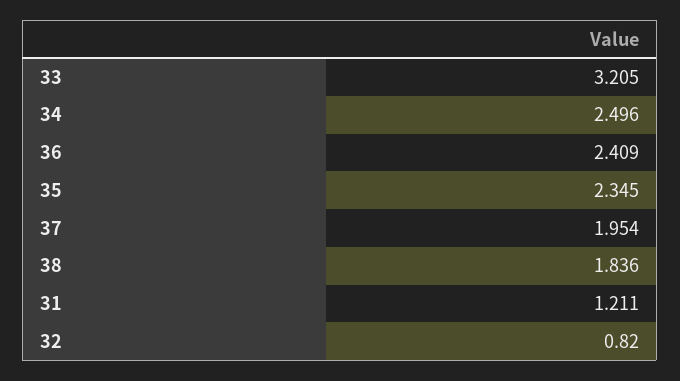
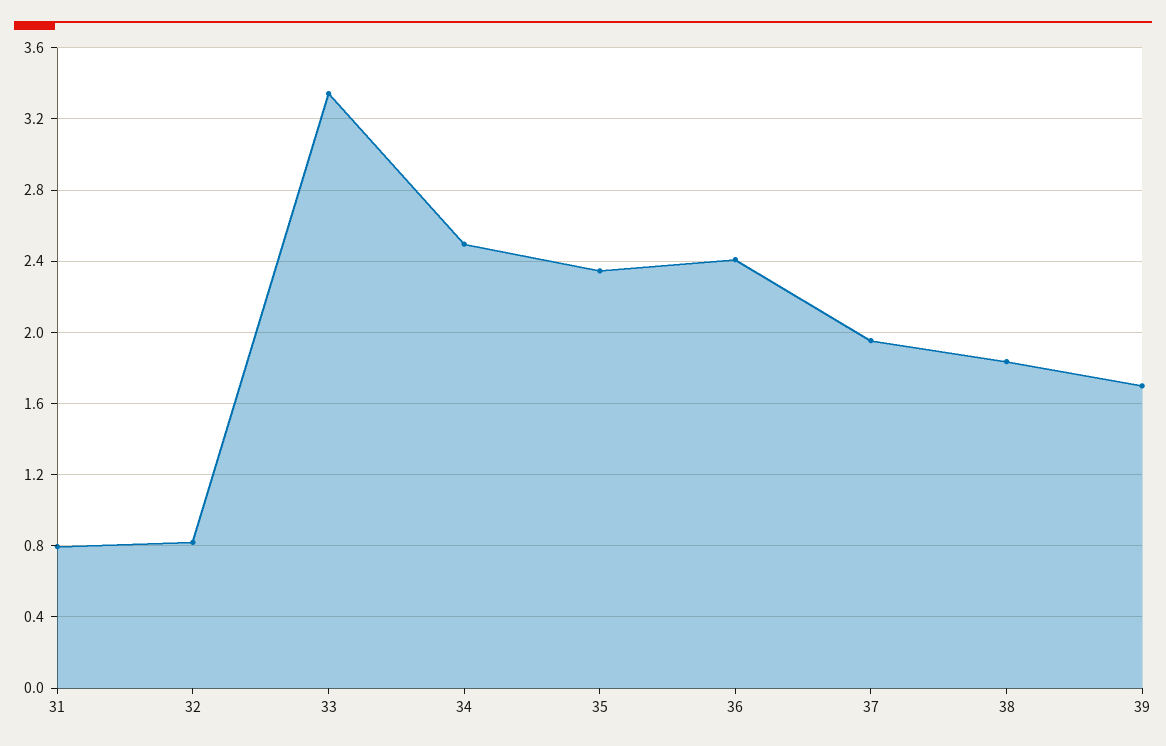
33: 3.205 -> 3.35
31: 1.211 -> 0.8
39: none -> 1.7

